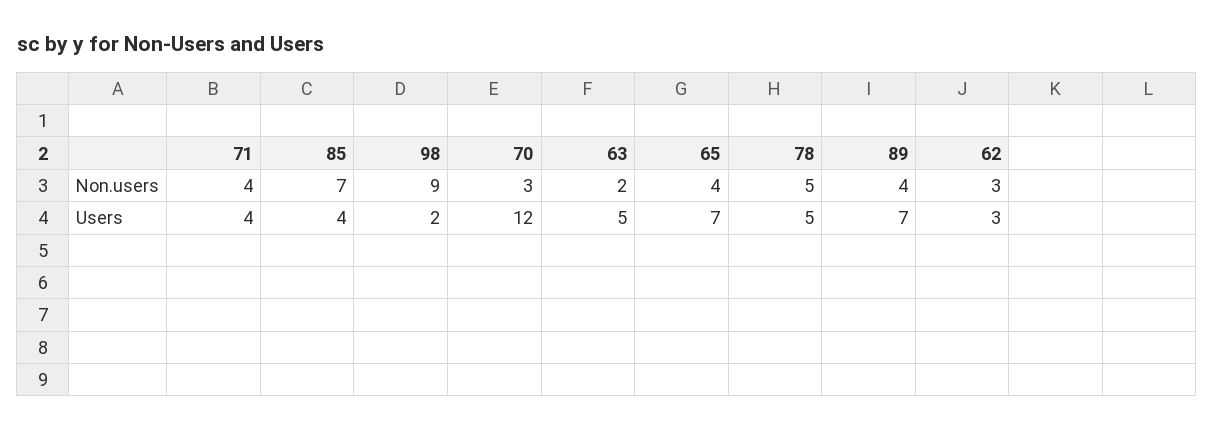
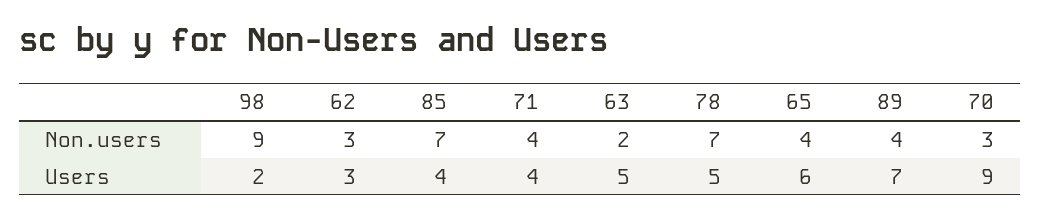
78, Non.users: 5 -> 7
70, Users: 12 -> 9
65, Users: 7 -> 6

